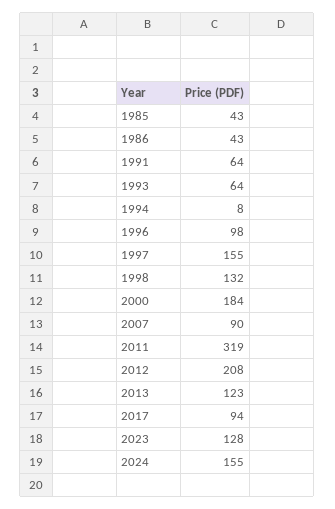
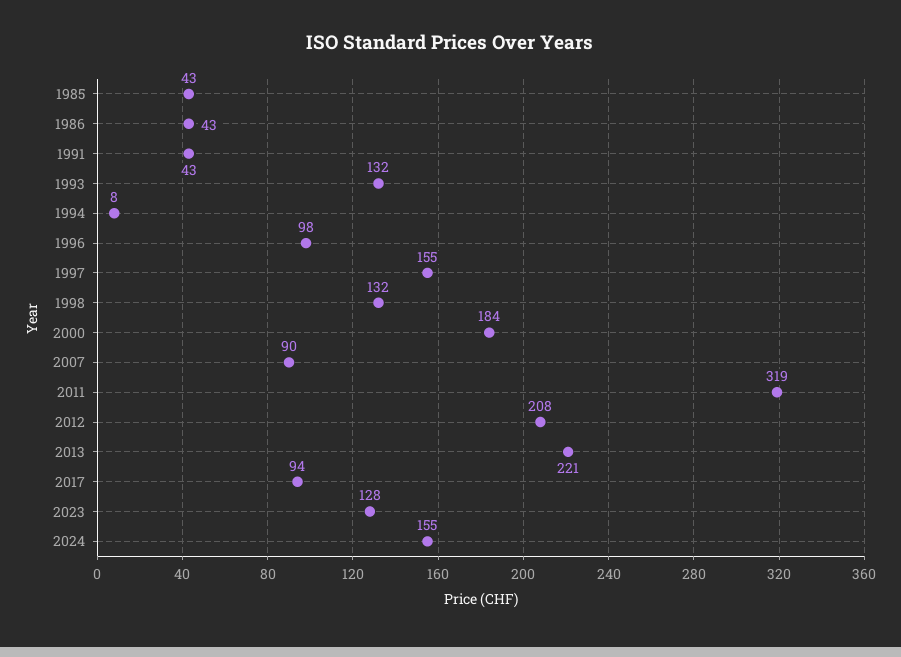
1991: 64 -> 43
1993: 64 -> 132
2013: 123 -> 221

